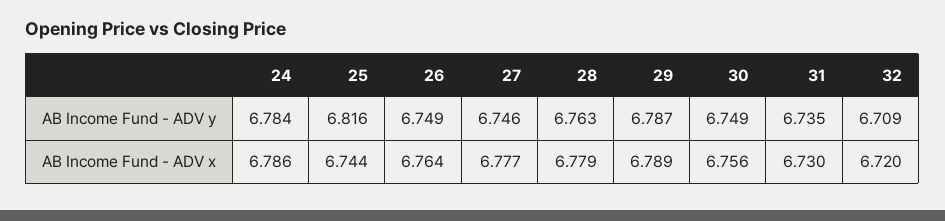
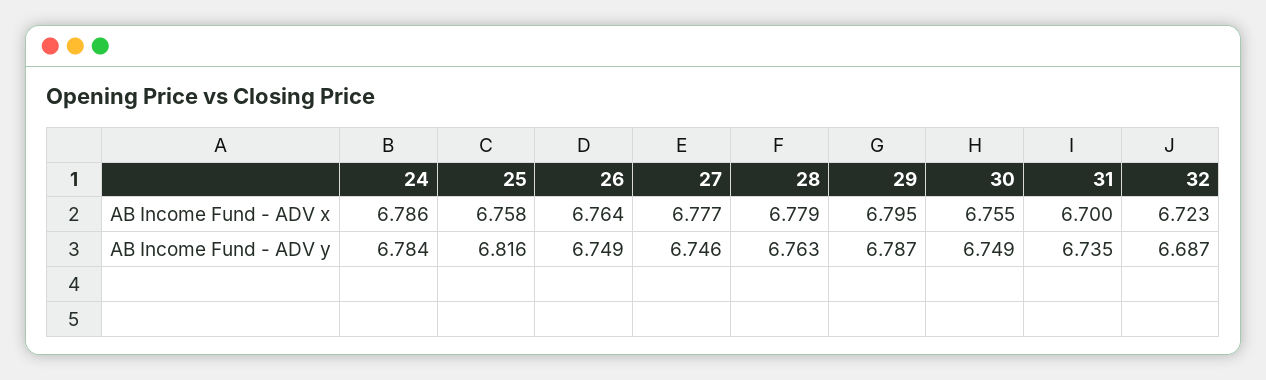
32, AB Income Fund - ADV y: 6.709 -> 6.687
25, AB Income Fund - ADV x: 6.744 -> 6.758
29, AB Income Fund - ADV x: 6.789 -> 6.795
30, AB Income Fund - ADV x: 6.756 -> 6.755
31, AB Income Fund - ADV x: 6.73 -> 6.7
32, AB Income Fund - ADV x: 6.72 -> 6.723

